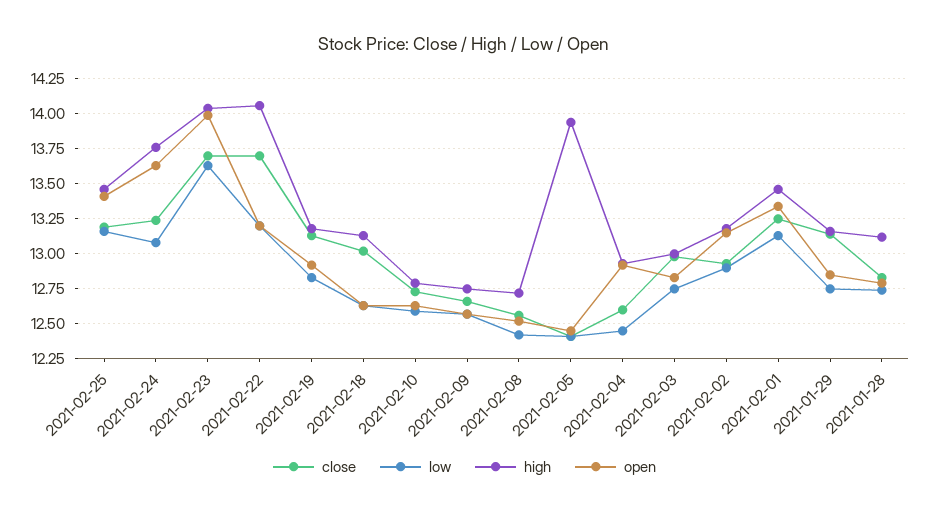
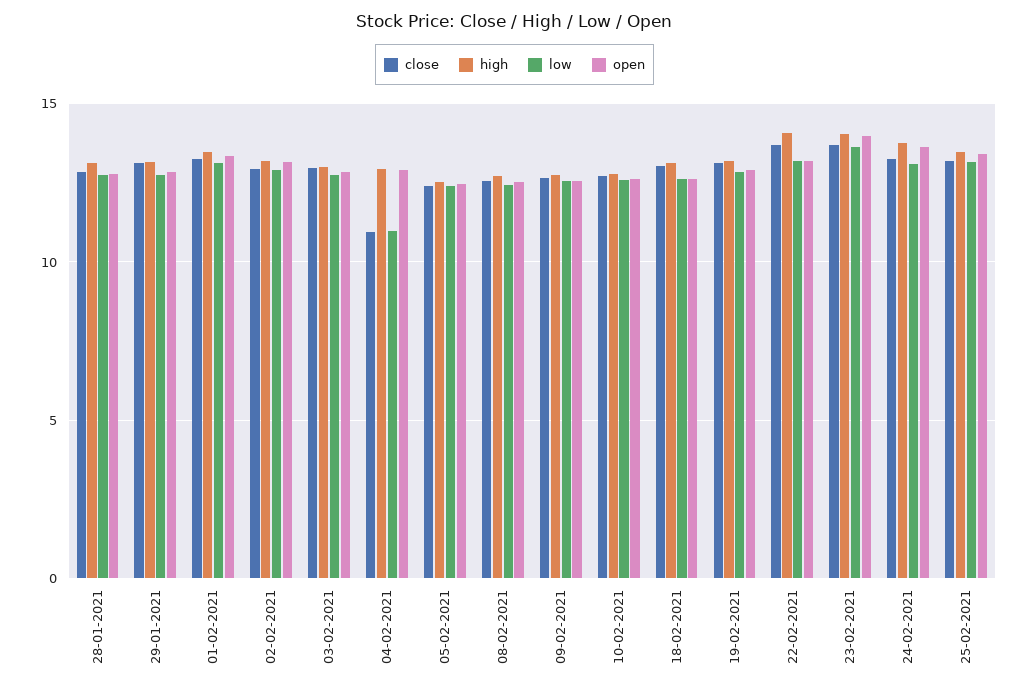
high, 2021-02-05: 13.95 -> 12.5
close, 2021-02-04: 12.6 -> 11
low, 2021-02-04: 12.45 -> 11

